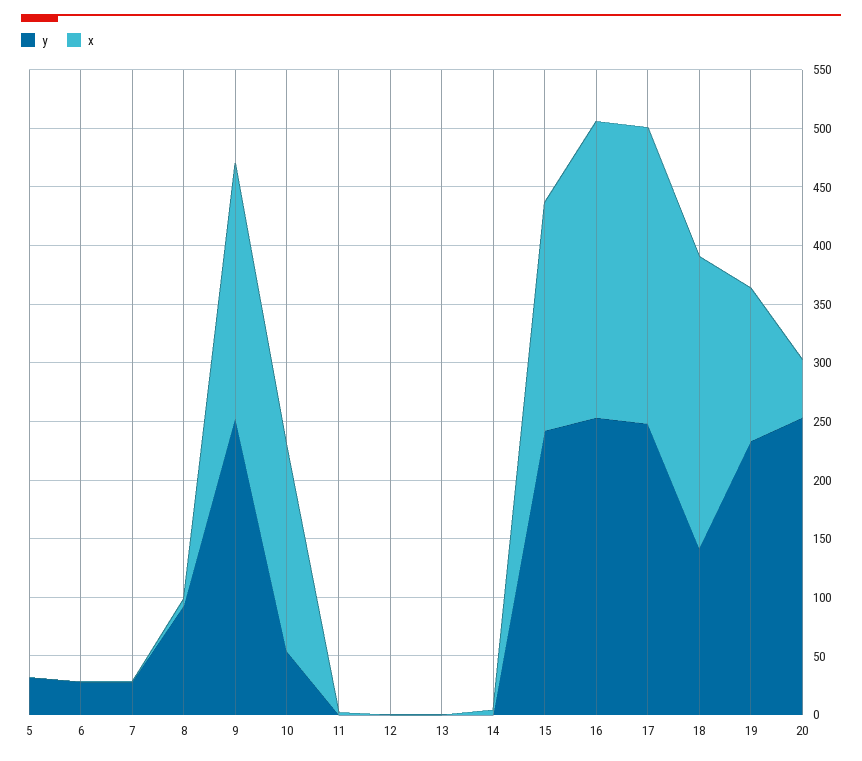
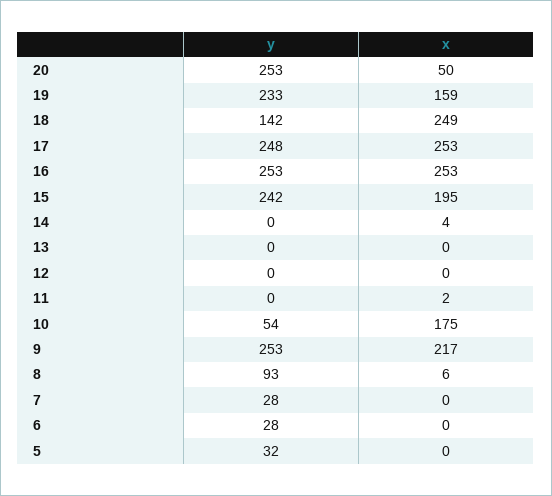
x, 19: 130 -> 159

